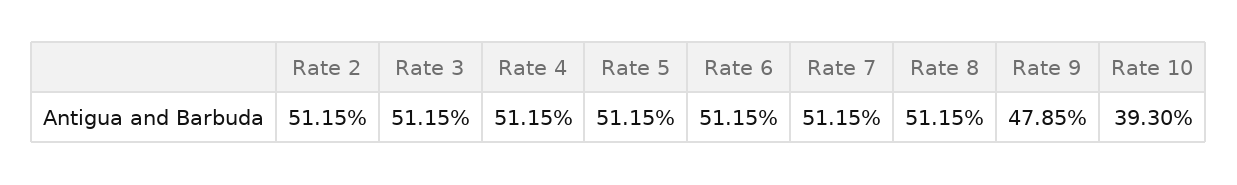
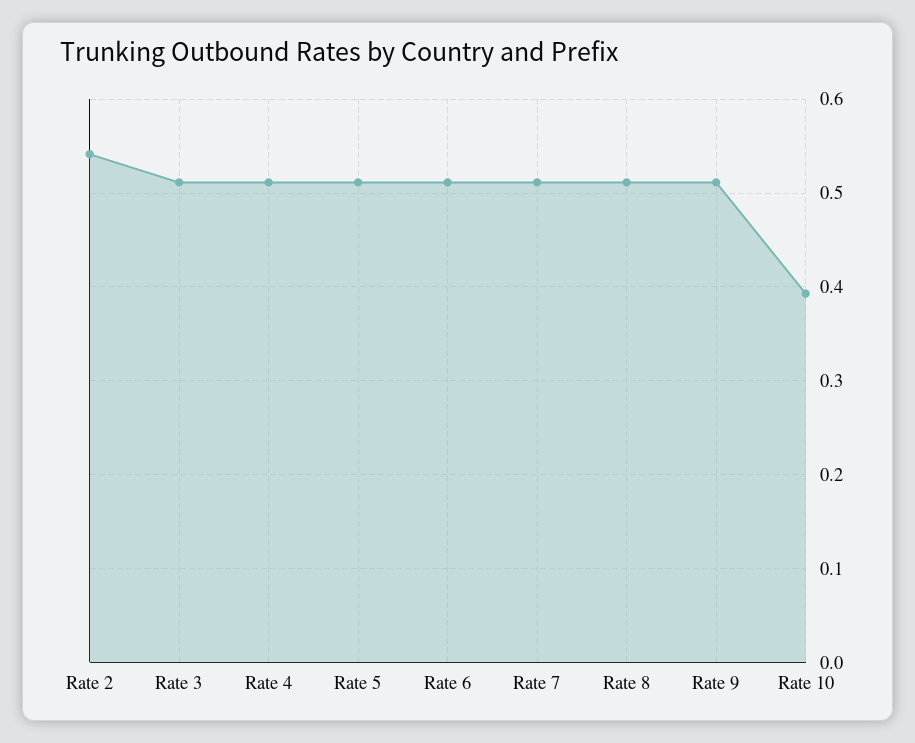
Rate 2: 0.5115 -> 0.54
Rate 9: 0.4785 -> 0.51

